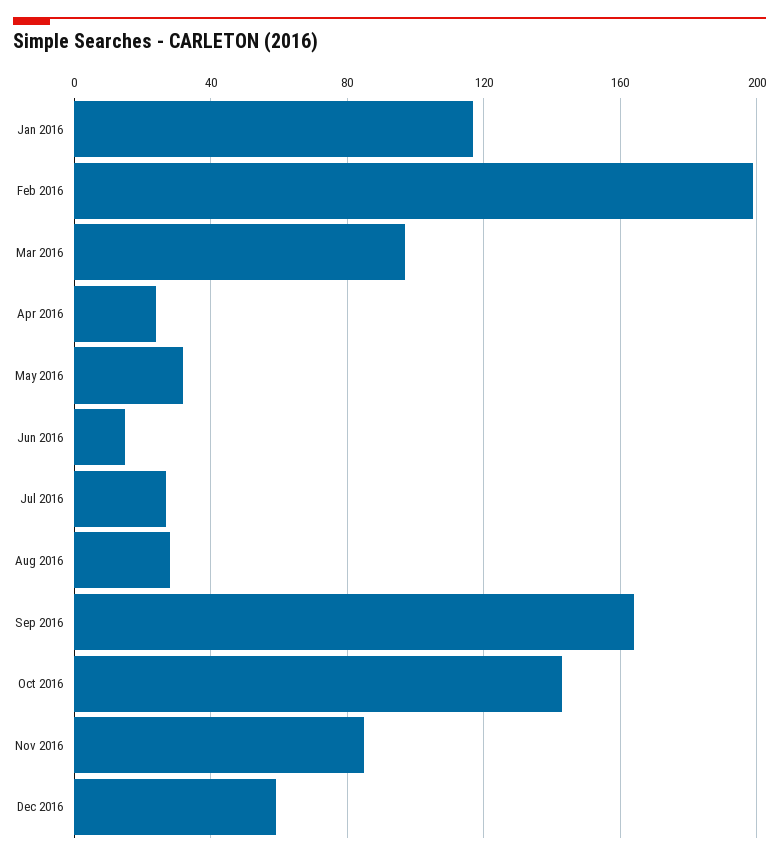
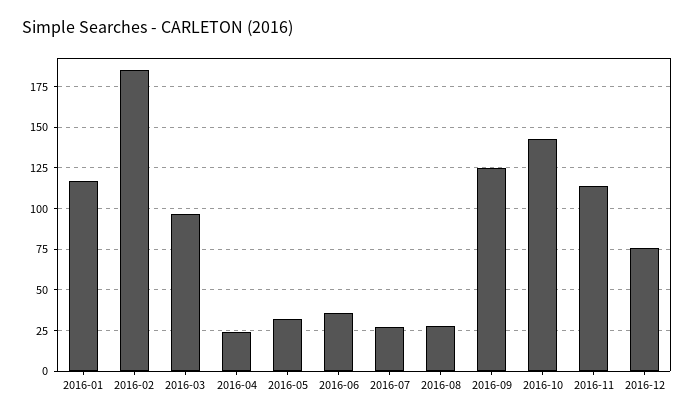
Feb 2016: 200 -> 185
Jun 2016: 15 -> 35
Sep 2016: 165 -> 125
Nov 2016: 85 -> 115
Dec 2016: 60 -> 75

